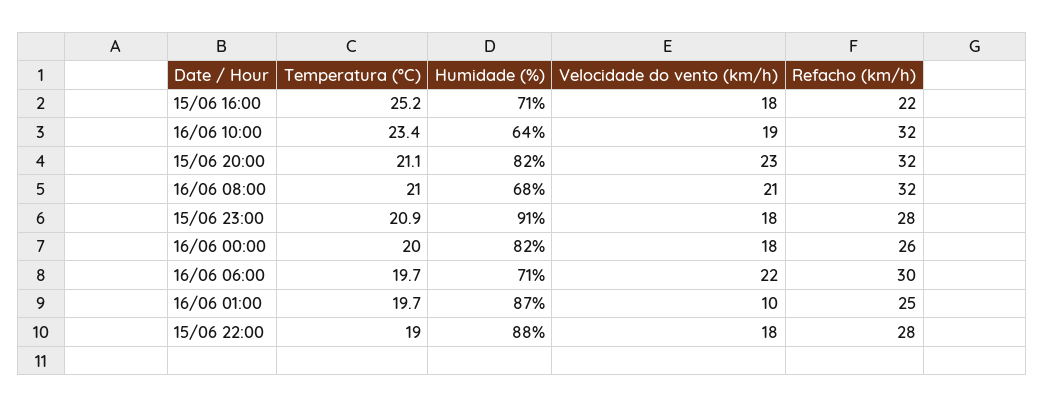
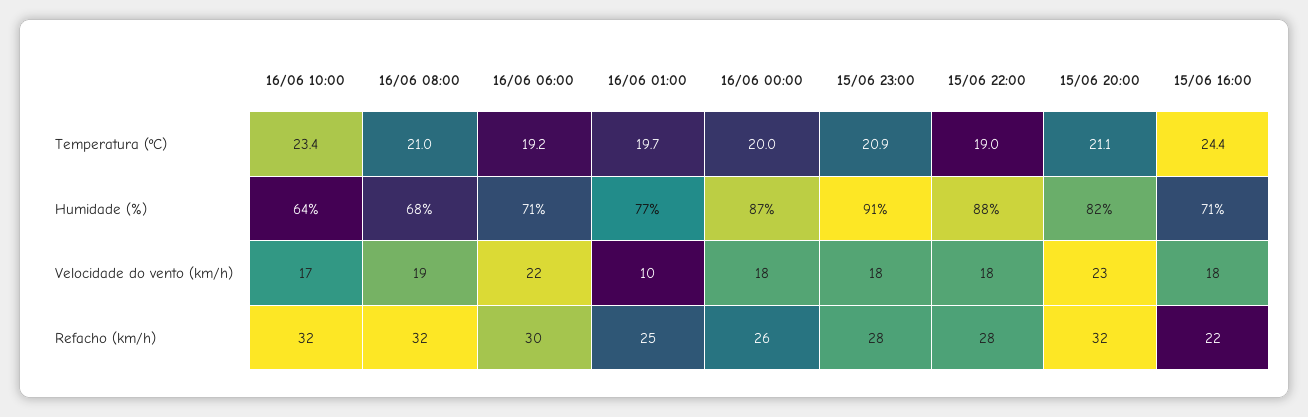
Temperatura (ºC), 15/06 16:00: 25.2 -> 24.4
Velocidade do vento (km/h), 16/06 10:00: 19 -> 17
Velocidade do vento (km/h), 16/06 08:00: 21 -> 19
Humidade (%), 16/06 00:00: 82 -> 87
Temperatura (ºC), 16/06 06:00: 19.7 -> 19.2
Humidade (%), 16/06 01:00: 87 -> 77

